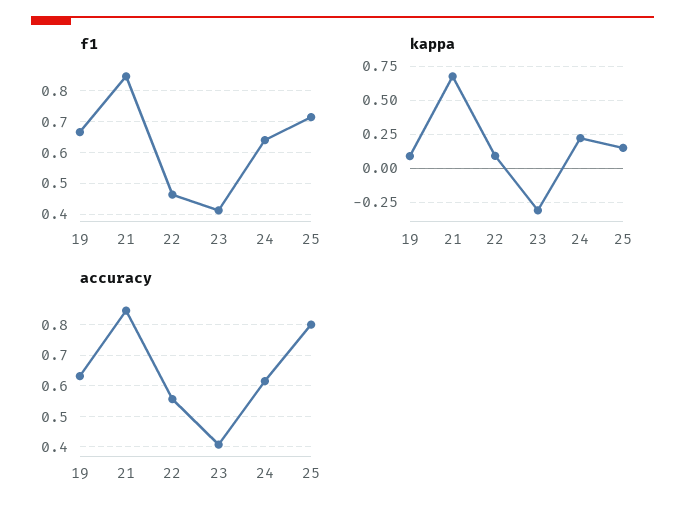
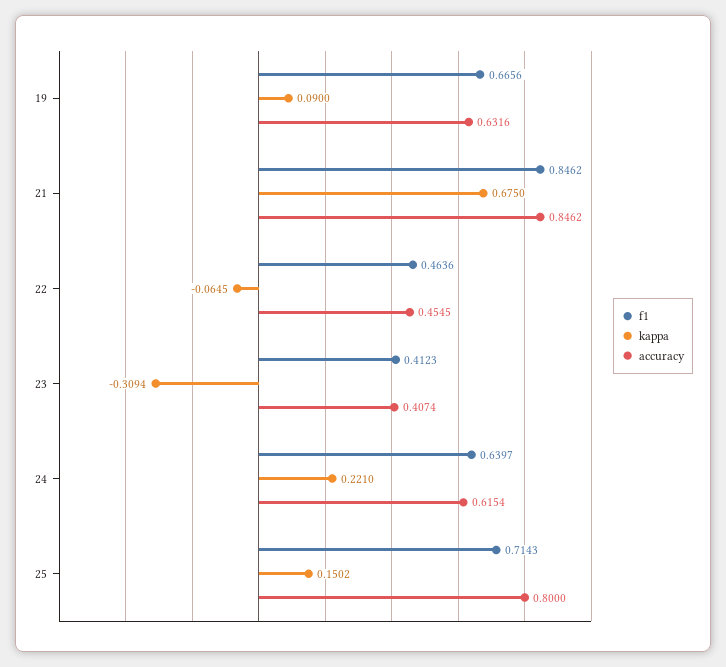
kappa, 22: 0.1 -> -0.0645
accuracy, 22: 0.56 -> 0.4545

